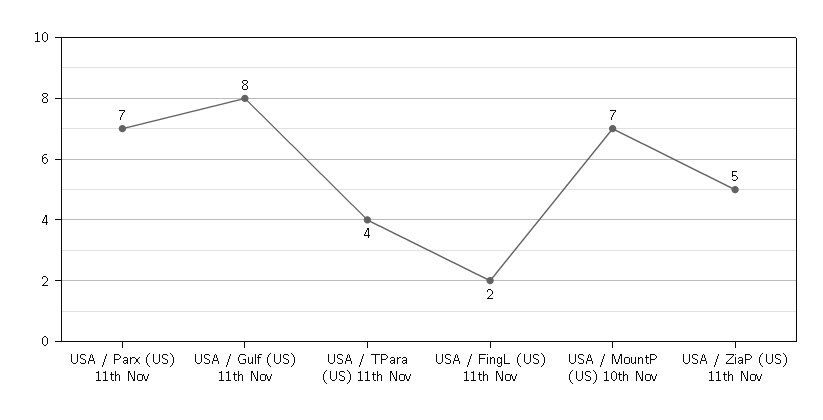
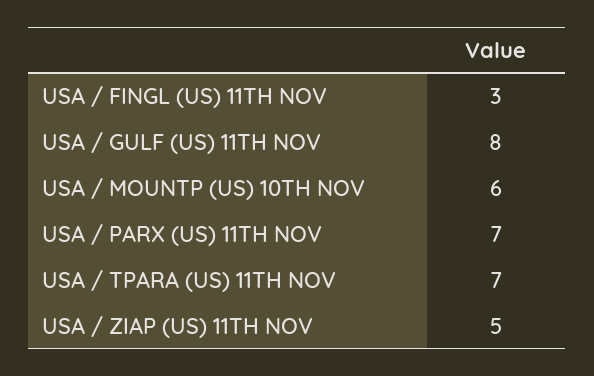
USA / TPara (US) 11th Nov: 4 -> 7
USA / FingL (US) 11th Nov: 2 -> 3
USA / MountP (US) 10th Nov: 7 -> 6

